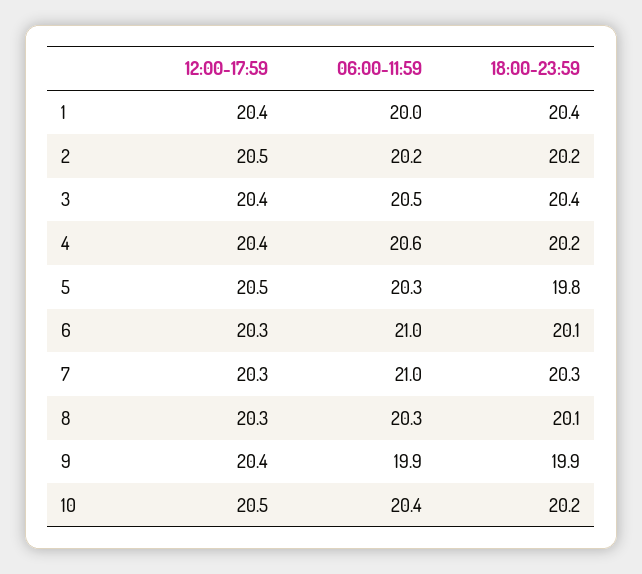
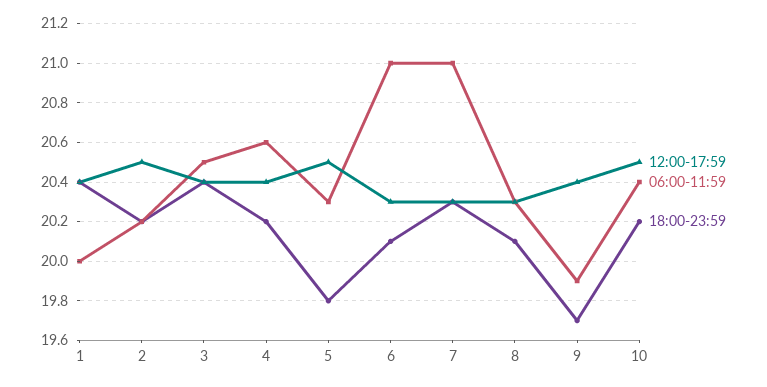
18:00-23:59, 9: 19.9 -> 19.7

